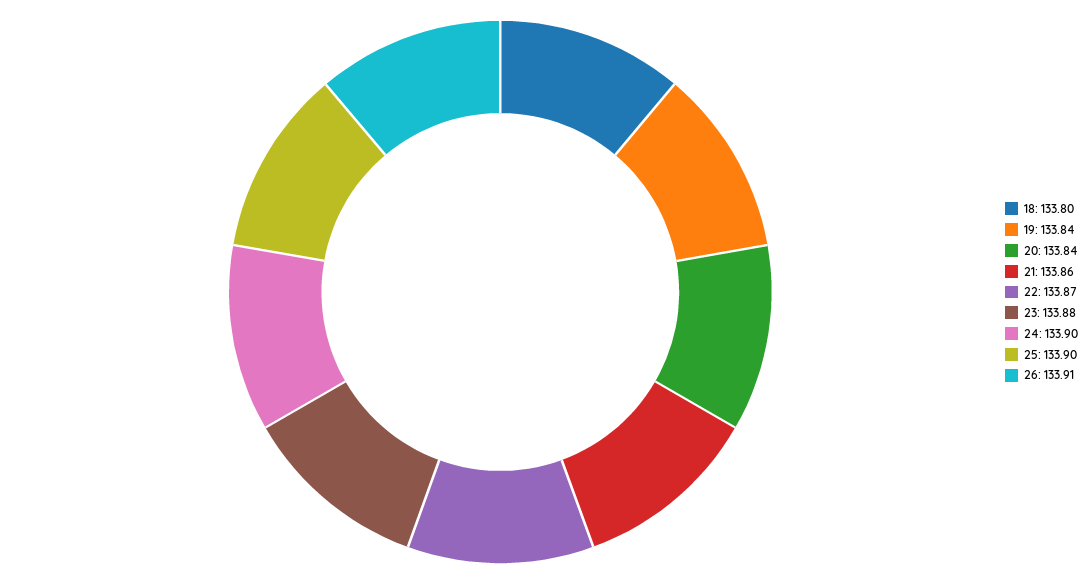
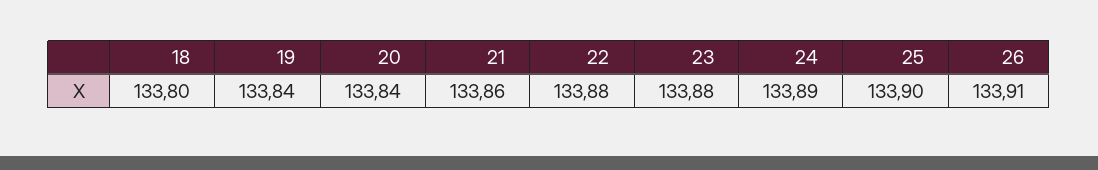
22: 133.87 -> 133.88
24: 133.9 -> 133.89

